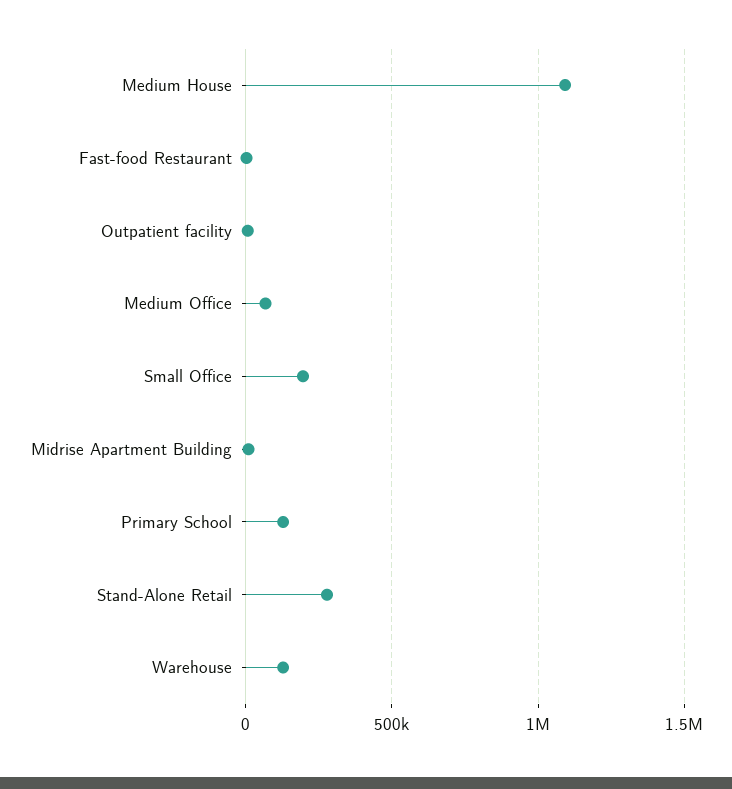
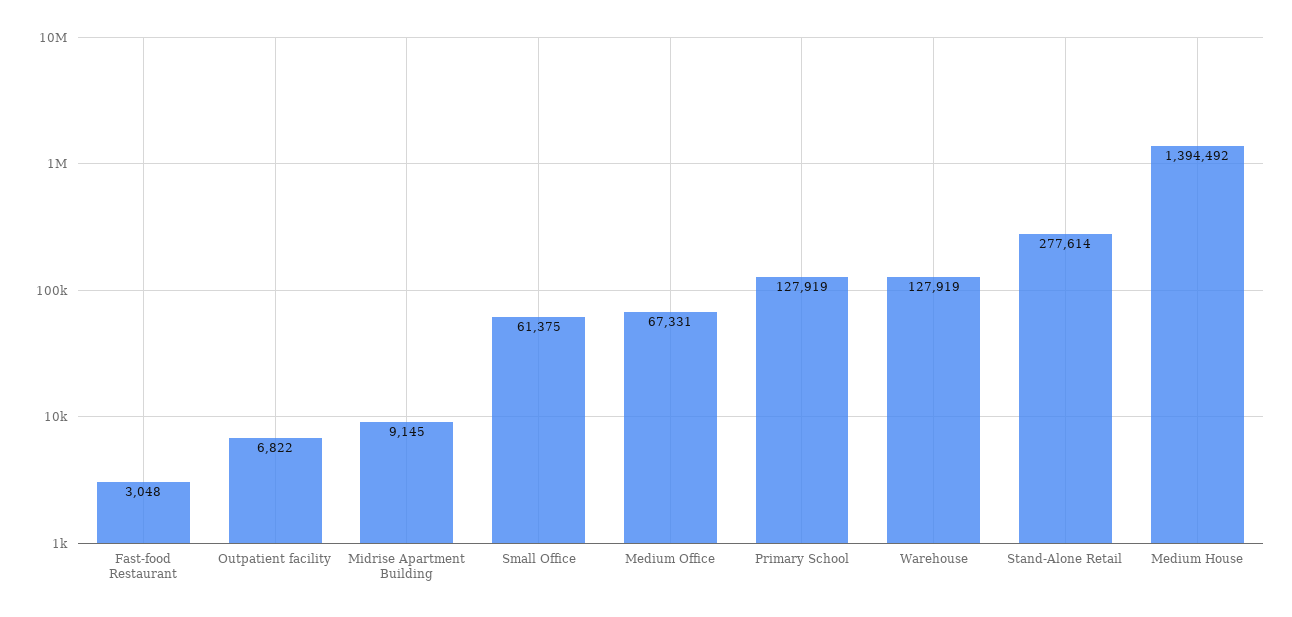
Medium House: 1100000 -> 1394492
Small Office: 200000 -> 61375

